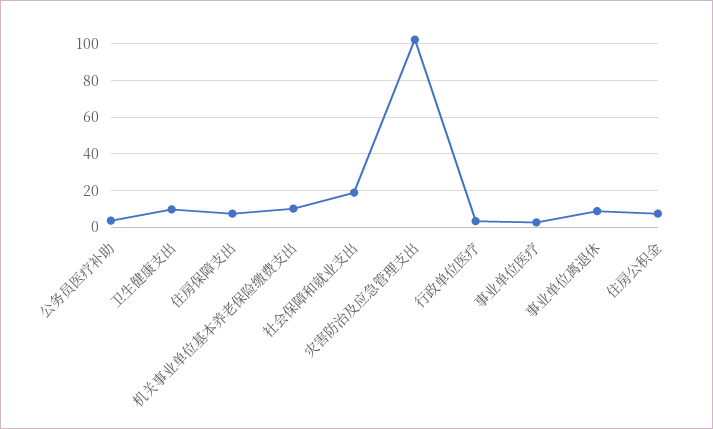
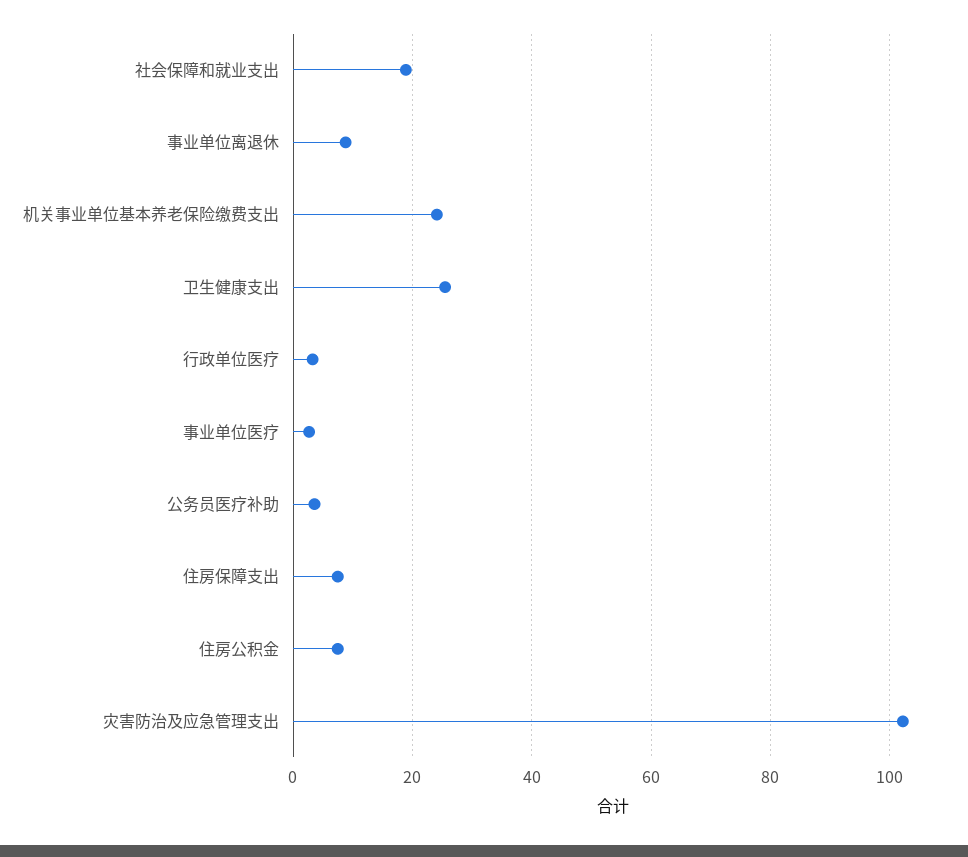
卫生健康支出: 10 -> 26
机关事业单位基本养老保险缴费支出: 10 -> 24

